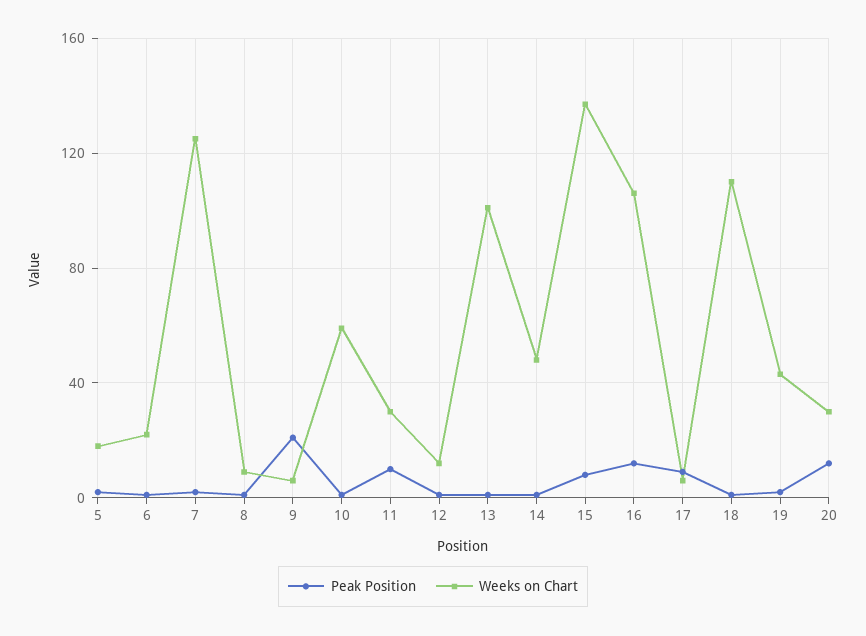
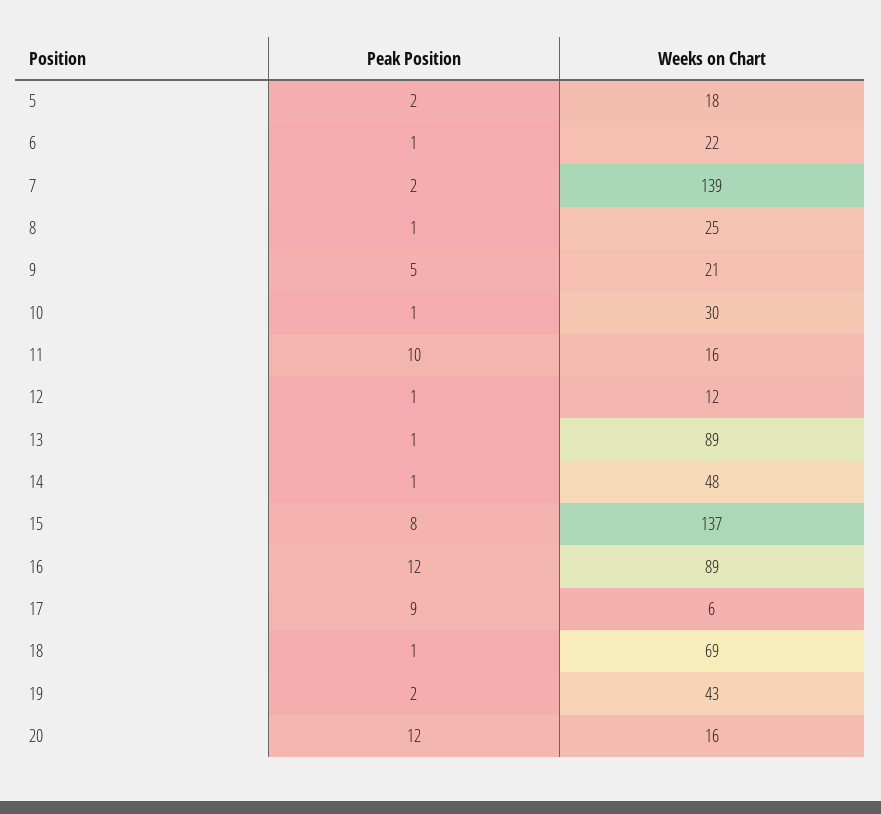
Weeks on Chart, 7: 125 -> 139
Weeks on Chart, 8: 10 -> 25
Peak Position, 9: 20 -> 5
Weeks on Chart, 9: 5 -> 21
Weeks on Chart, 10: 60 -> 30
Weeks on Chart, 11: 30 -> 16
Weeks on Chart, 13: 100 -> 89
Weeks on Chart, 16: 105 -> 89
Weeks on Chart, 18: 110 -> 69
Weeks on Chart, 20: 30 -> 16

